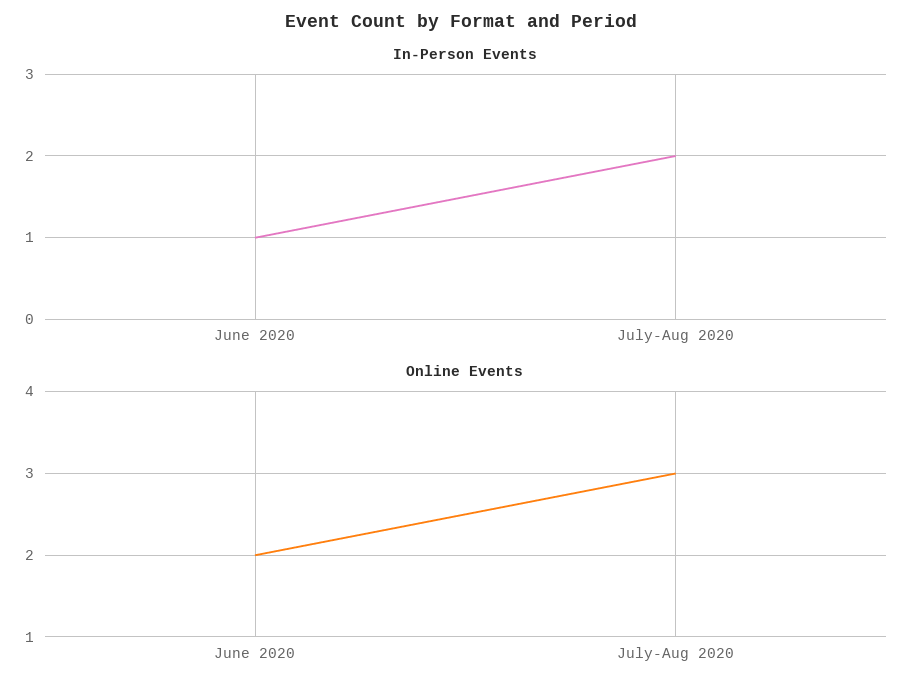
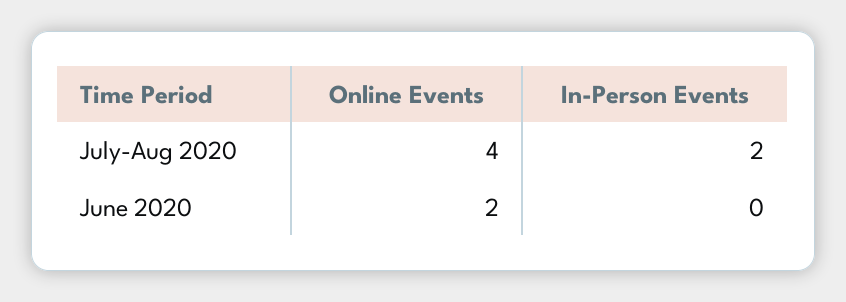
In-Person Events, June 2020: 1 -> 0
Online Events, July-Aug 2020: 3 -> 4

